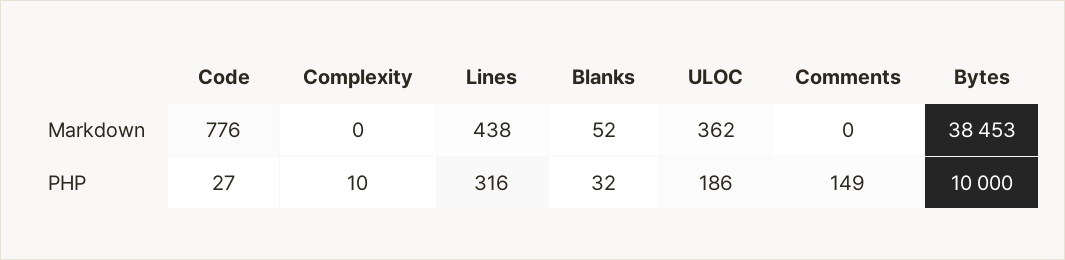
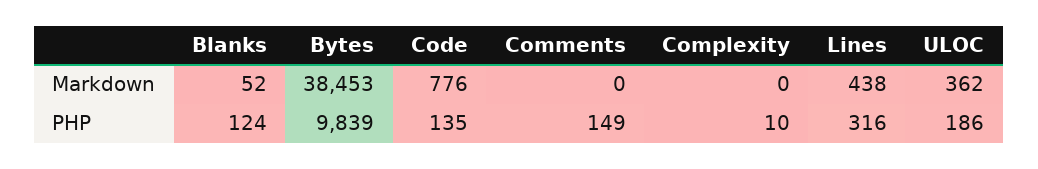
Code, PHP: 27 -> 135
Blanks, PHP: 32 -> 124
Bytes, PHP: 10000 -> 9839

